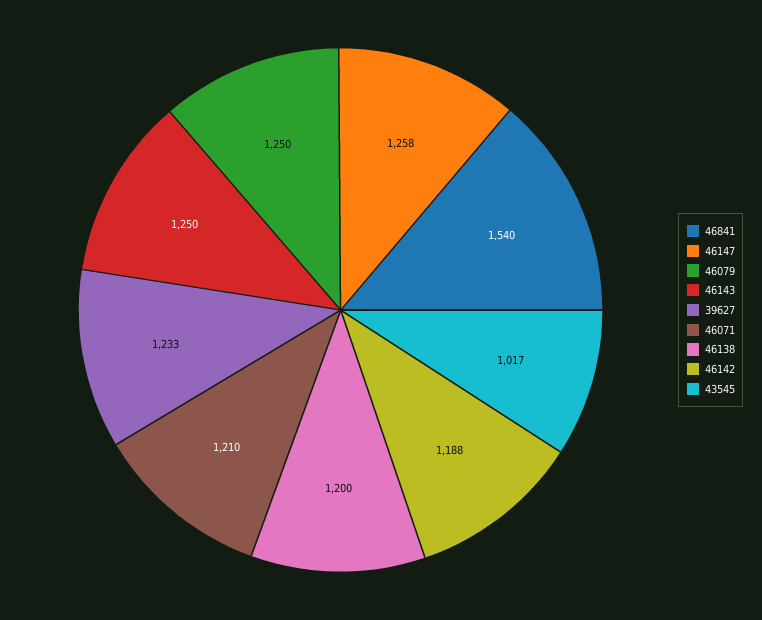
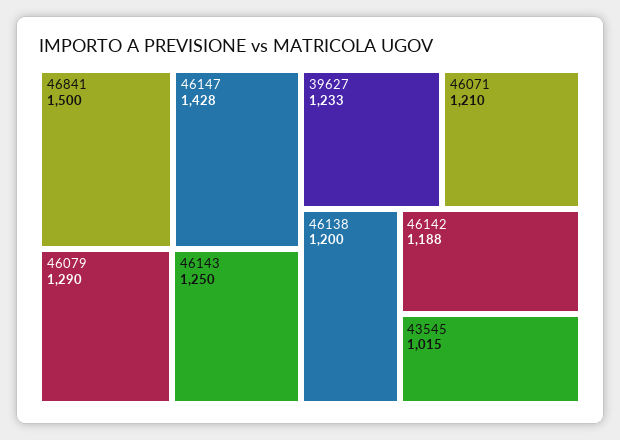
46841: 1540 -> 1500
46147: 1258 -> 1428
46079: 1250 -> 1290
43545: 1017 -> 1015

